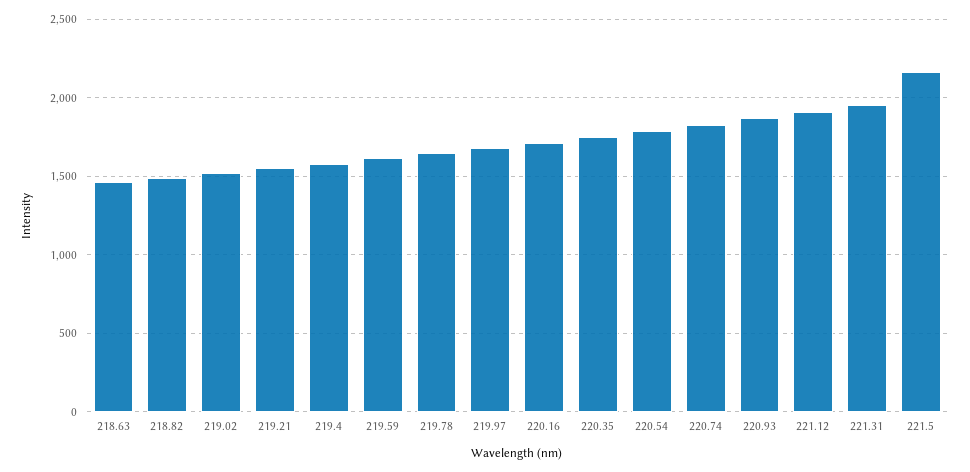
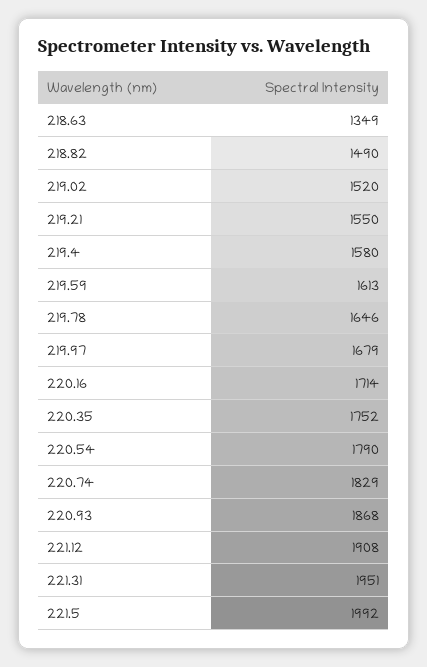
218.63: 1450 -> 1349
221.5: 2150 -> 1992

